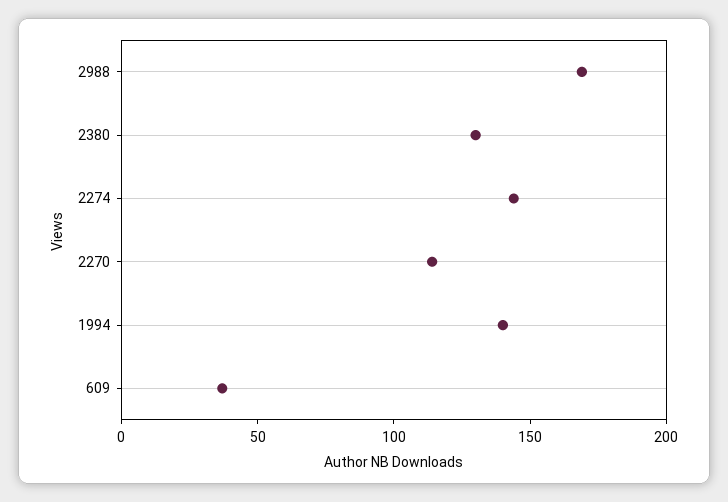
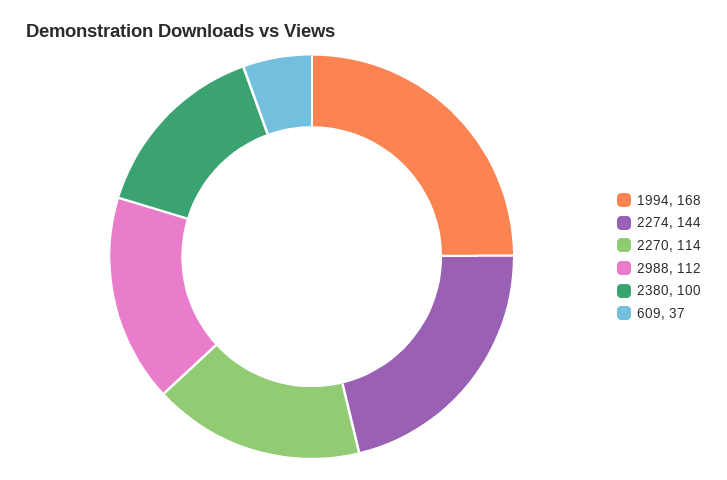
2988: 170 -> 112
2380: 130 -> 100
1994: 140 -> 168

